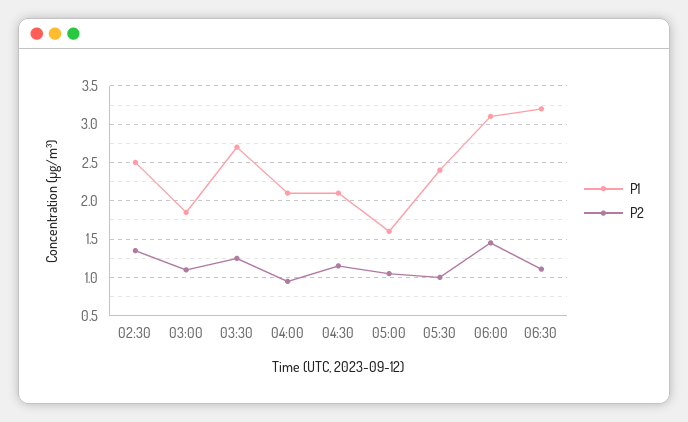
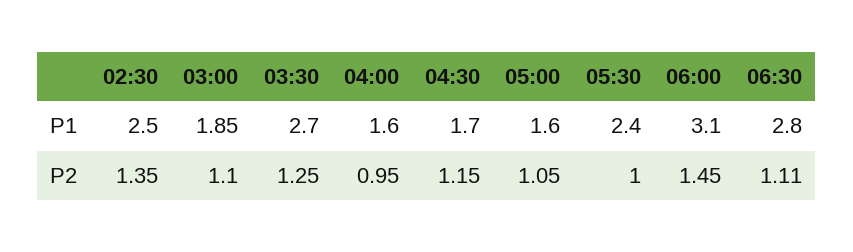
P1, 04:00: 2.1 -> 1.6
P1, 04:30: 2.1 -> 1.7
P1, 06:30: 3.2 -> 2.8

